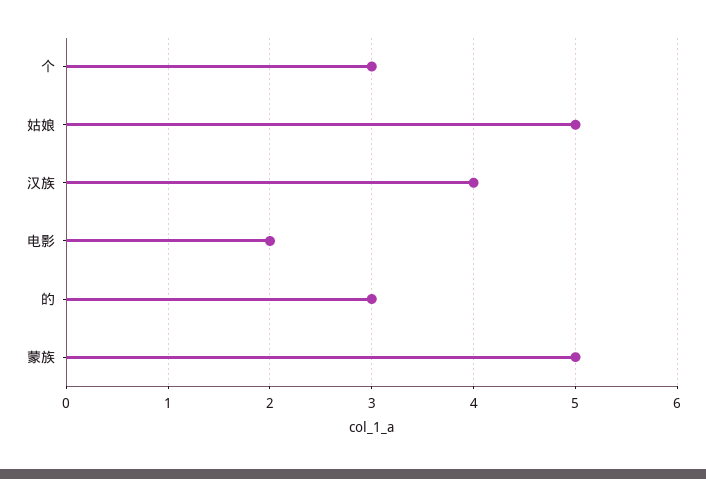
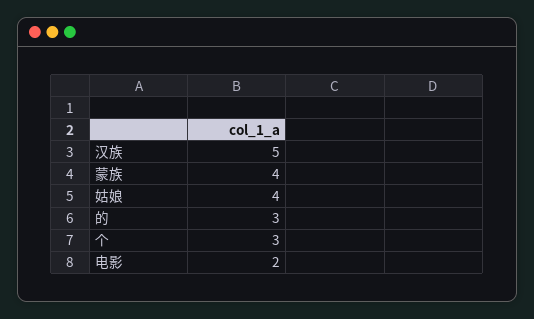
姑娘: 5 -> 4
汉族: 4 -> 5
蒙族: 5 -> 4

